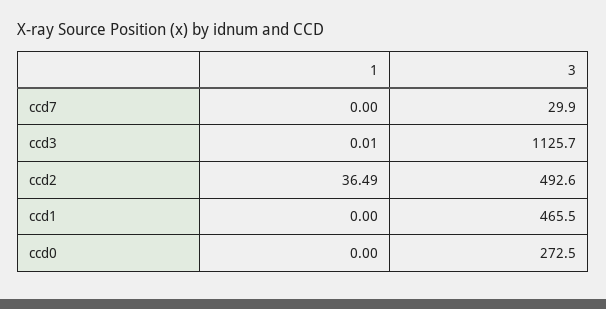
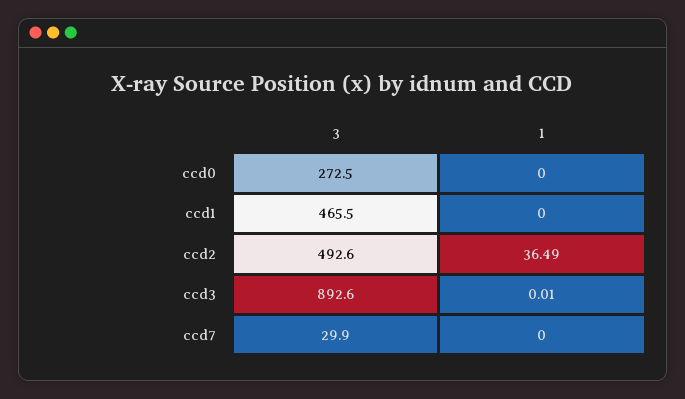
3, ccd3: 1125.7 -> 892.6

